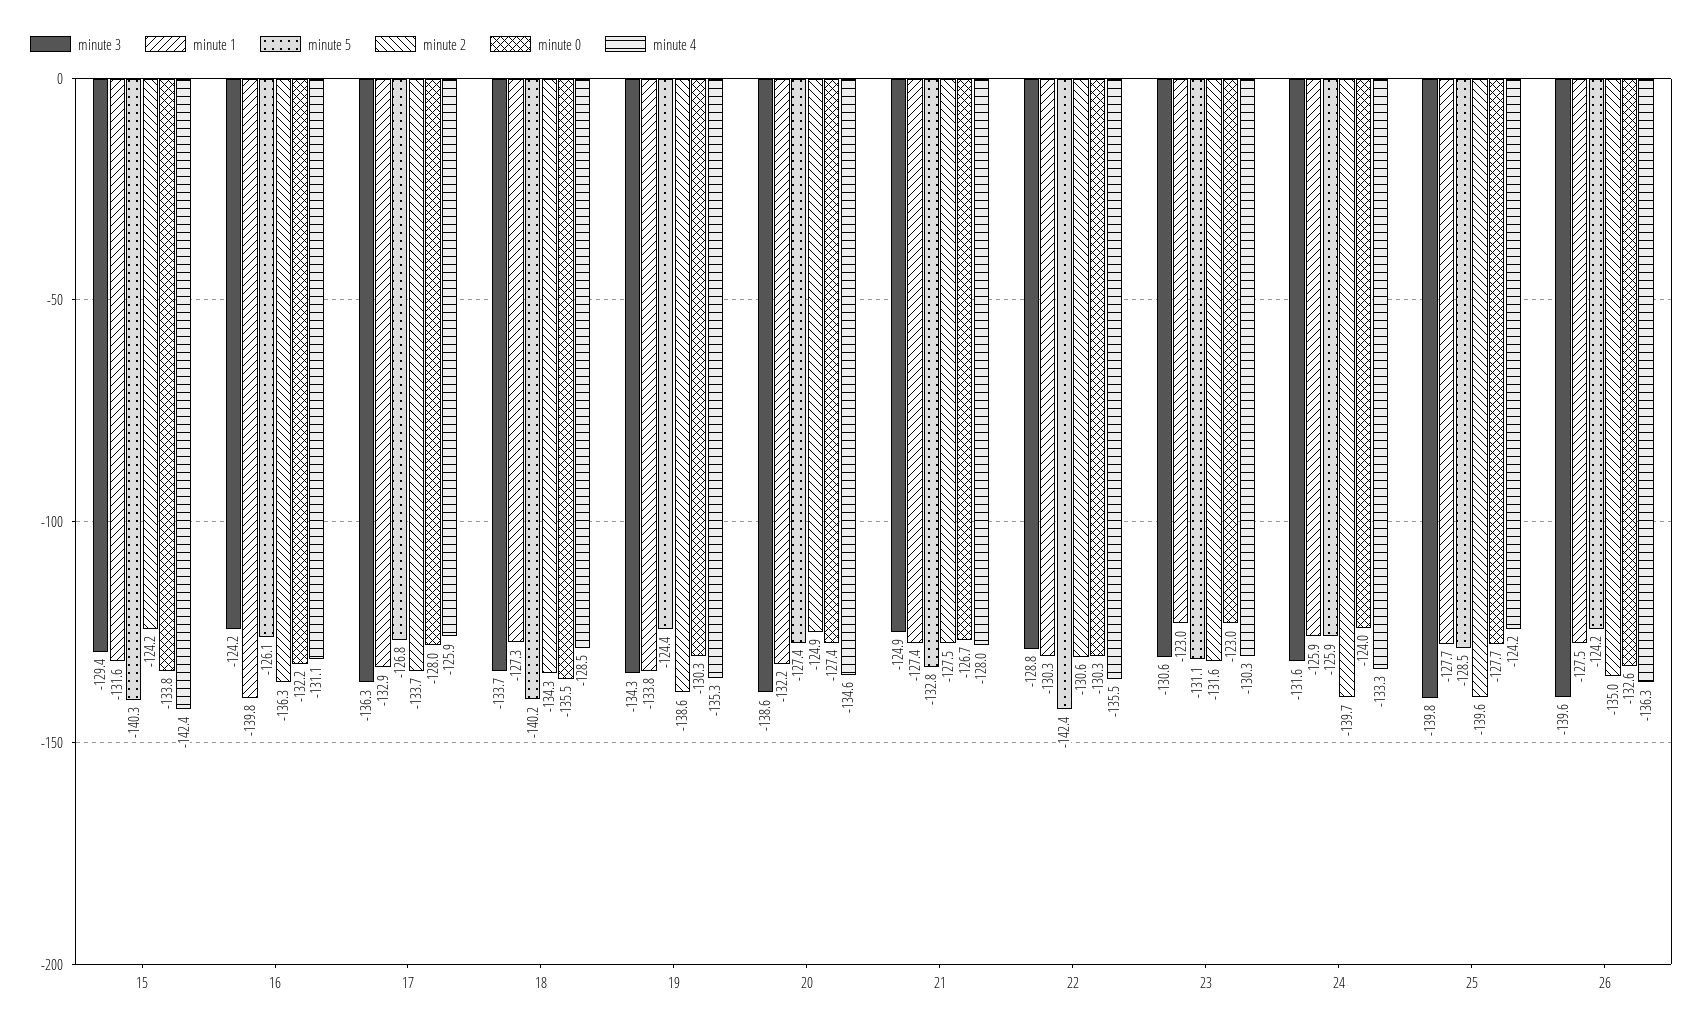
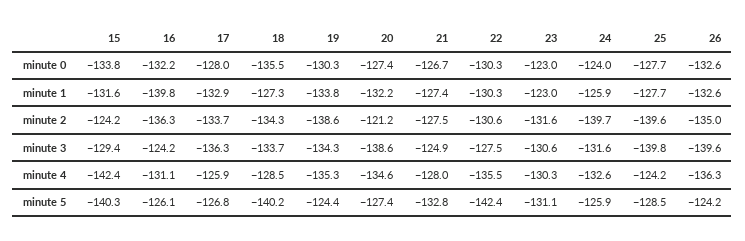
minute 2, 20: -124.9 -> -121.2
minute 3, 22: -128.8 -> -127.5
minute 4, 24: -133.3 -> -132.6
minute 1, 26: -127.5 -> -132.6

